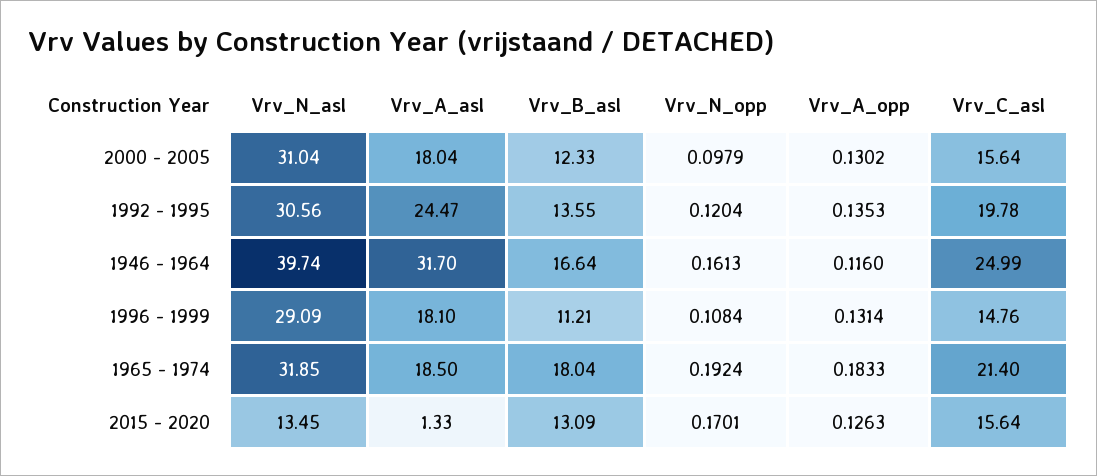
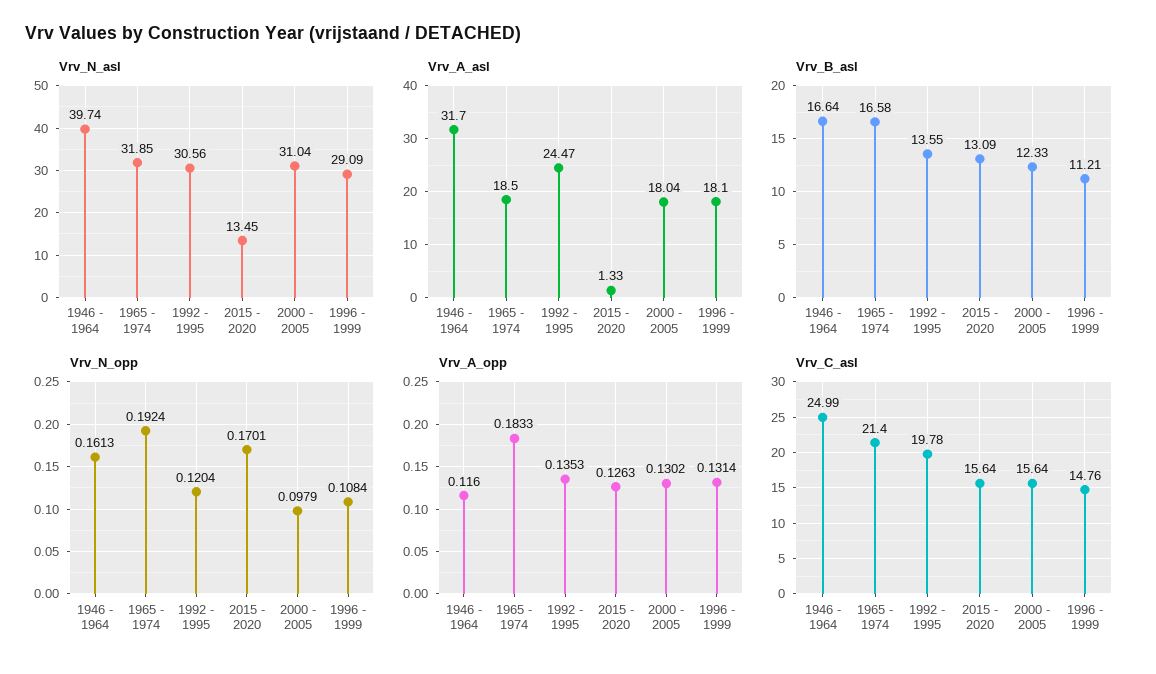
Vrv_B_asl, 1965 - 1974: 18.04 -> 16.58

